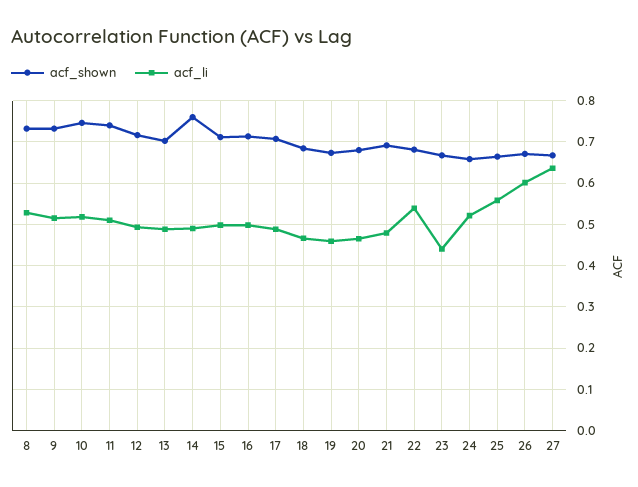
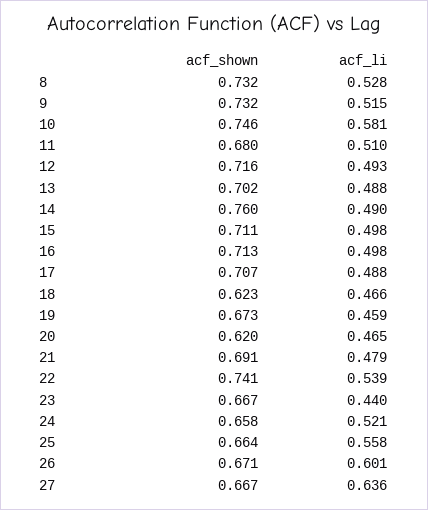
acf_li, 10: 0.52 -> 0.581
acf_shown, 11: 0.74 -> 0.68
acf_shown, 18: 0.68 -> 0.623
acf_shown, 20: 0.68 -> 0.62
acf_shown, 22: 0.68 -> 0.741

